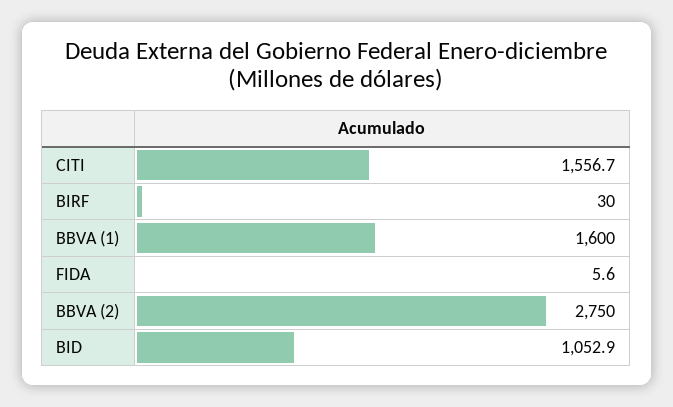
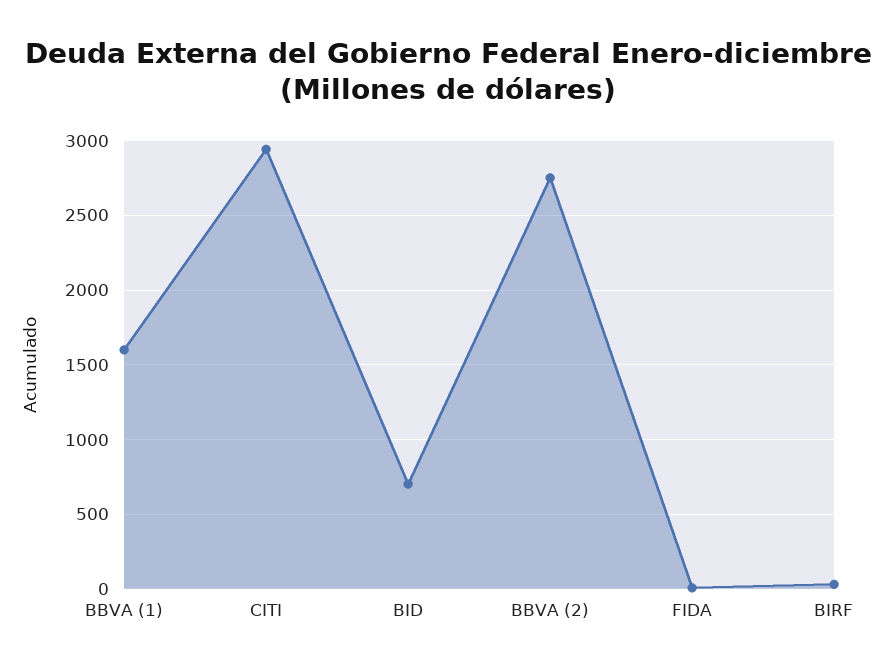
CITI: 1556.7 -> 2950
BID: 1052.9 -> 700

